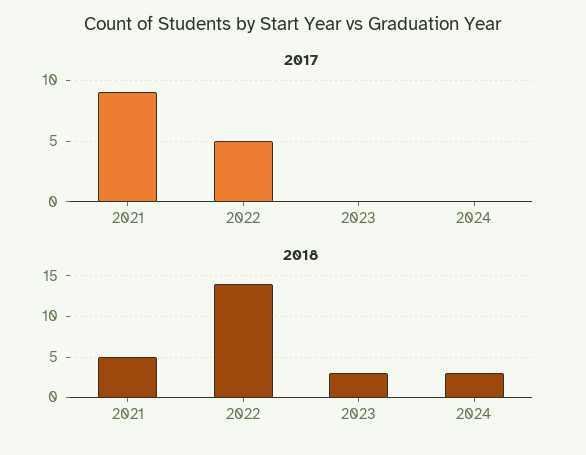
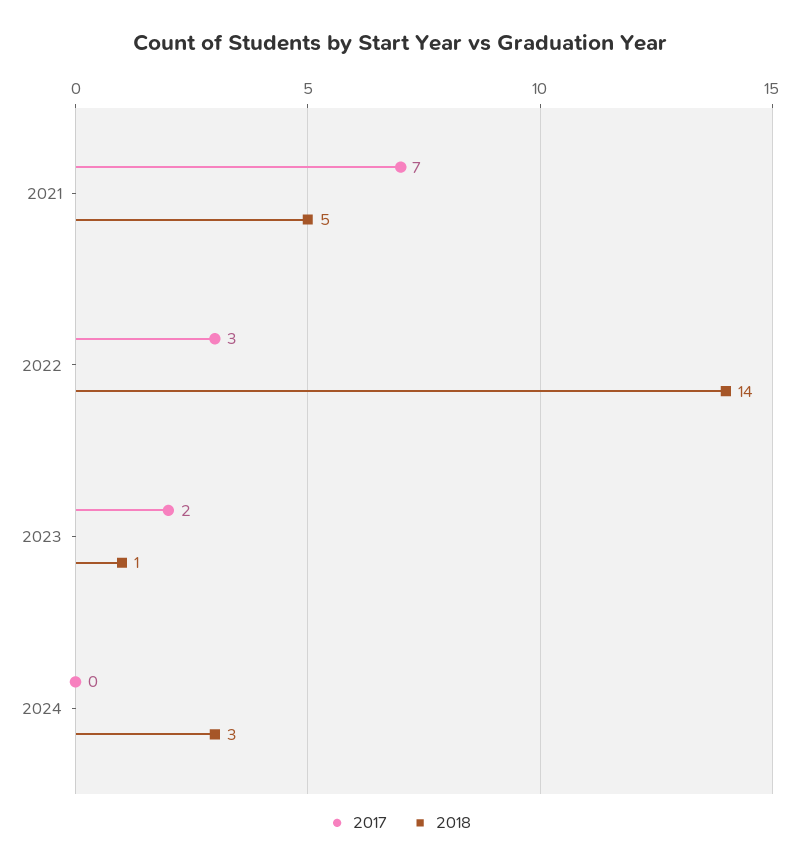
2017, 2021: 9 -> 7
2017, 2022: 5 -> 3
2017, 2023: 0 -> 2
2018, 2023: 3 -> 1

